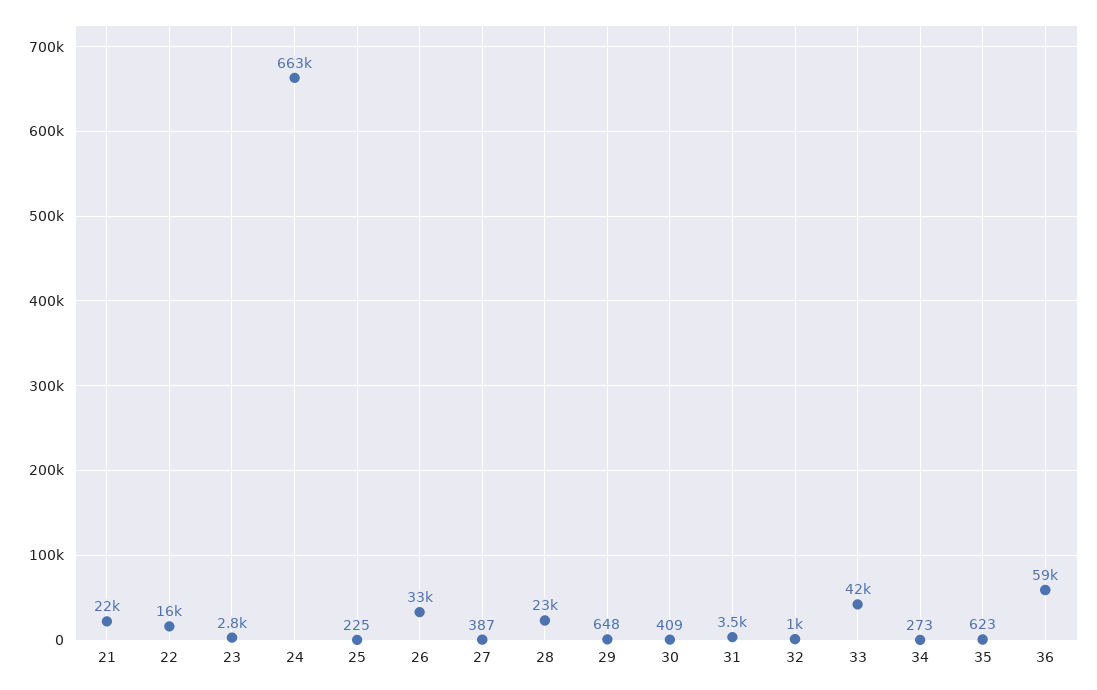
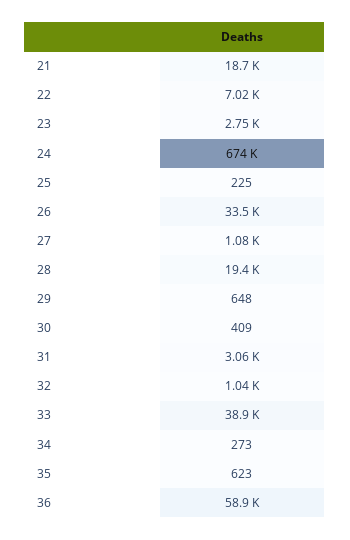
21: 22000 -> 18700
22: 16000 -> 7020
24: 663000 -> 674000
27: 387 -> 1080
28: 23000 -> 19400
31: 3500 -> 3060
33: 42000 -> 38900

